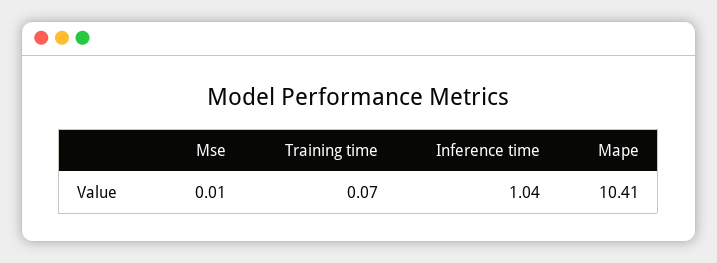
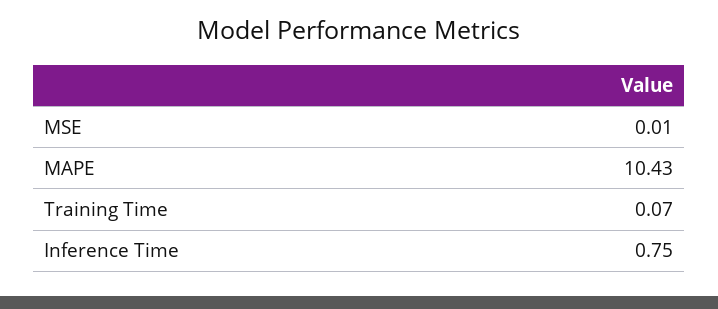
Inference time: 1.04 -> 0.75
Mape: 10.41 -> 10.43

